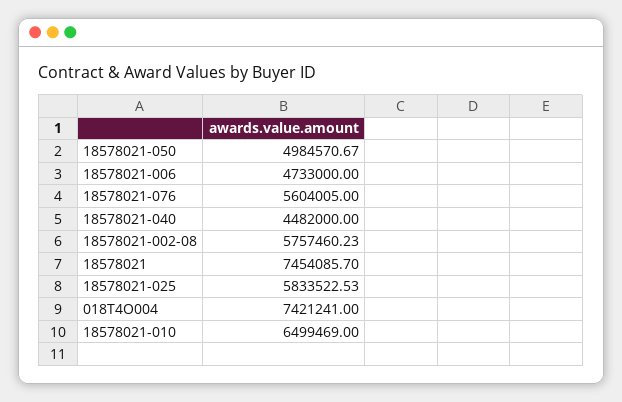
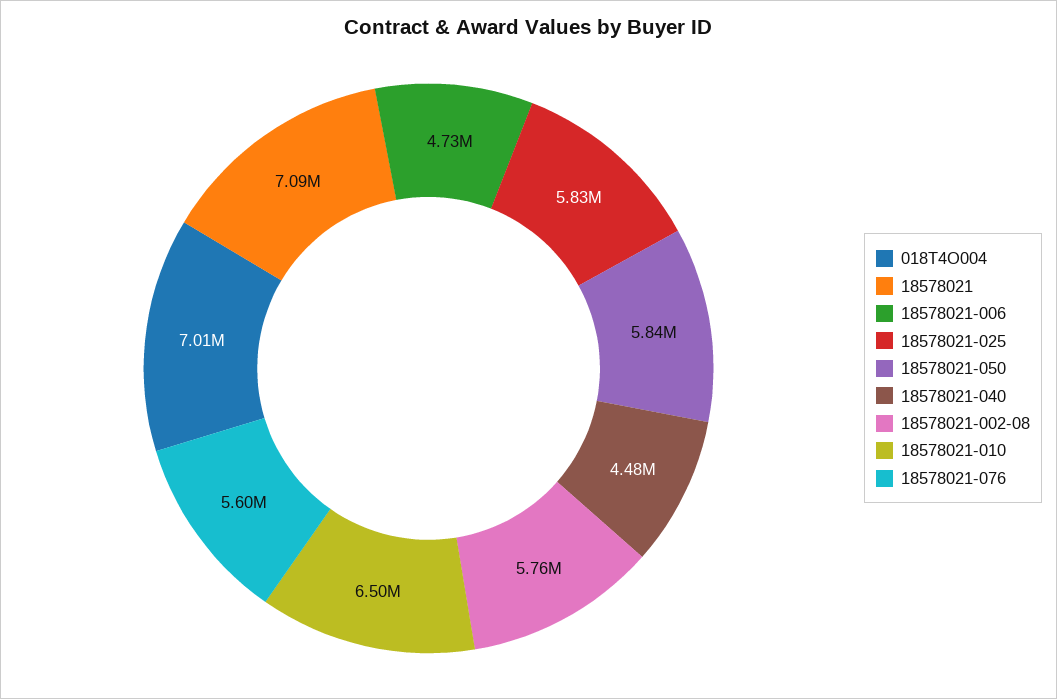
18578021-050: 4984570.67 -> 5840000
18578021: 7454085.7 -> 7090000
018T4O004: 7421241 -> 7010000

